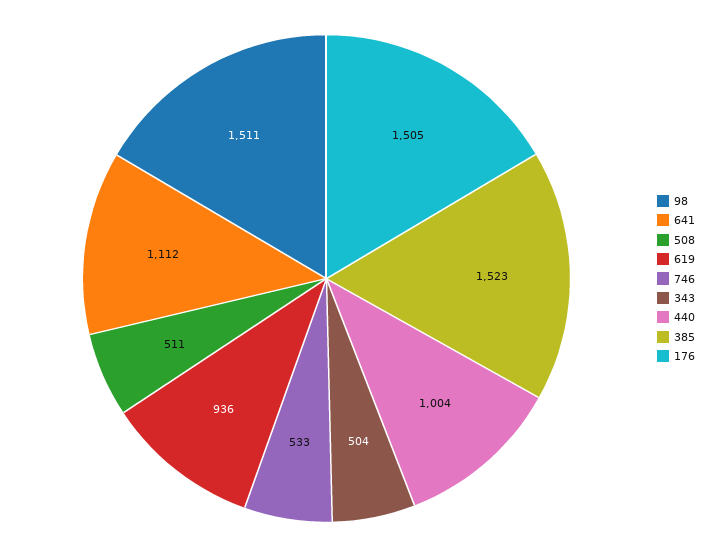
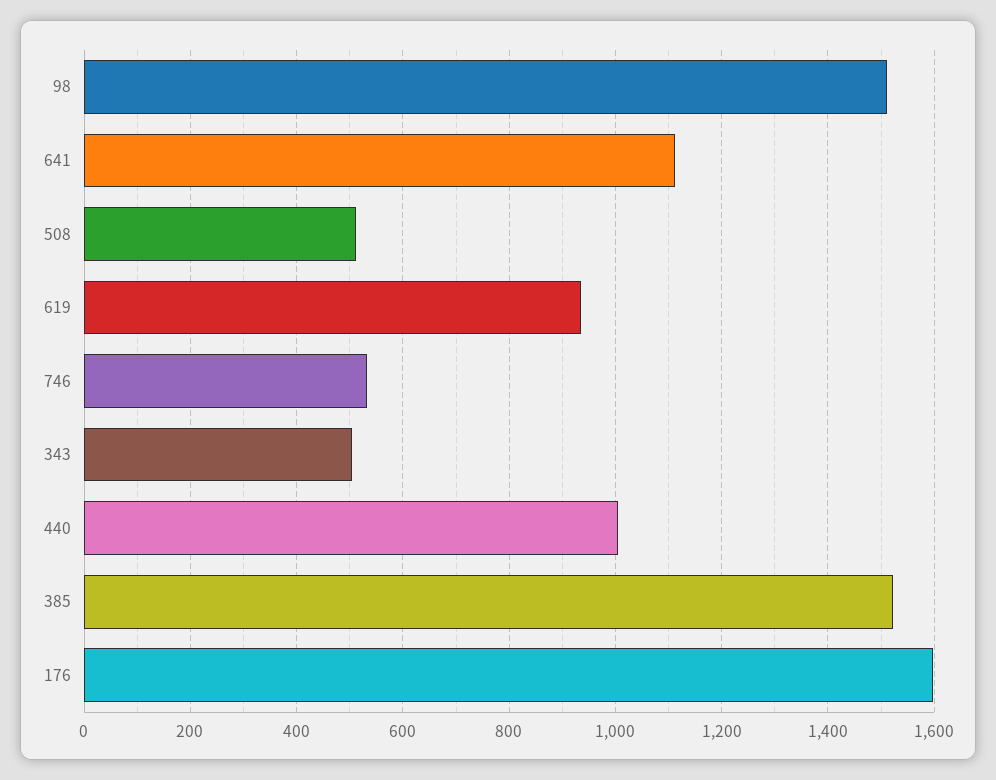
176: 1505 -> 1600

